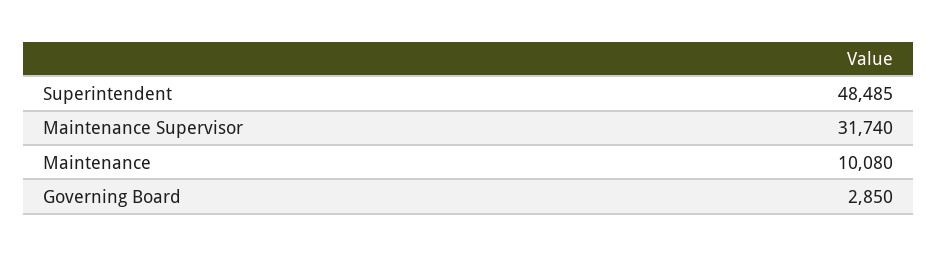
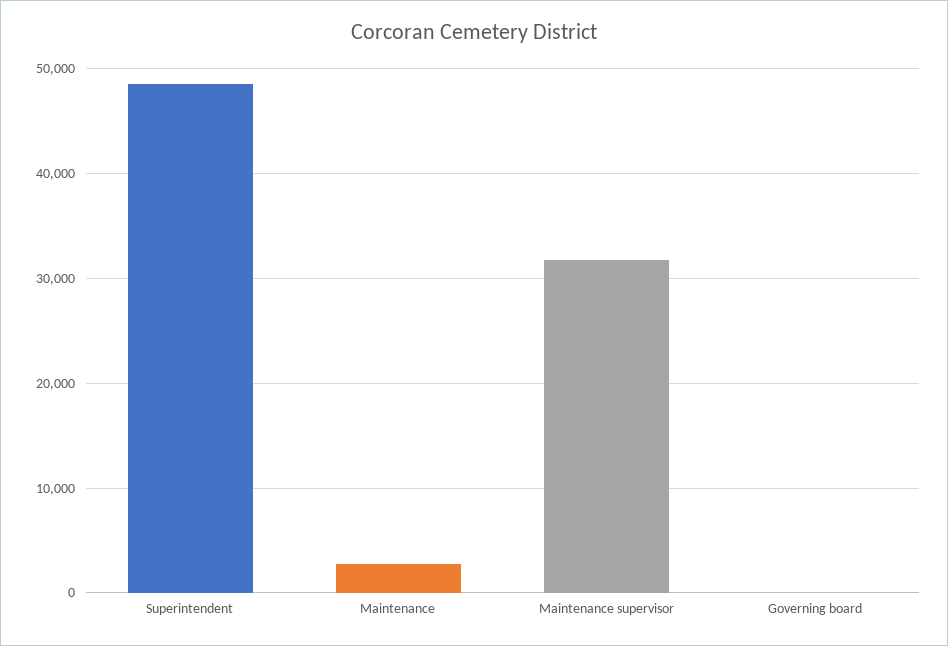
Maintenance: 10080 -> 3000
Governing Board: 2850 -> 0

